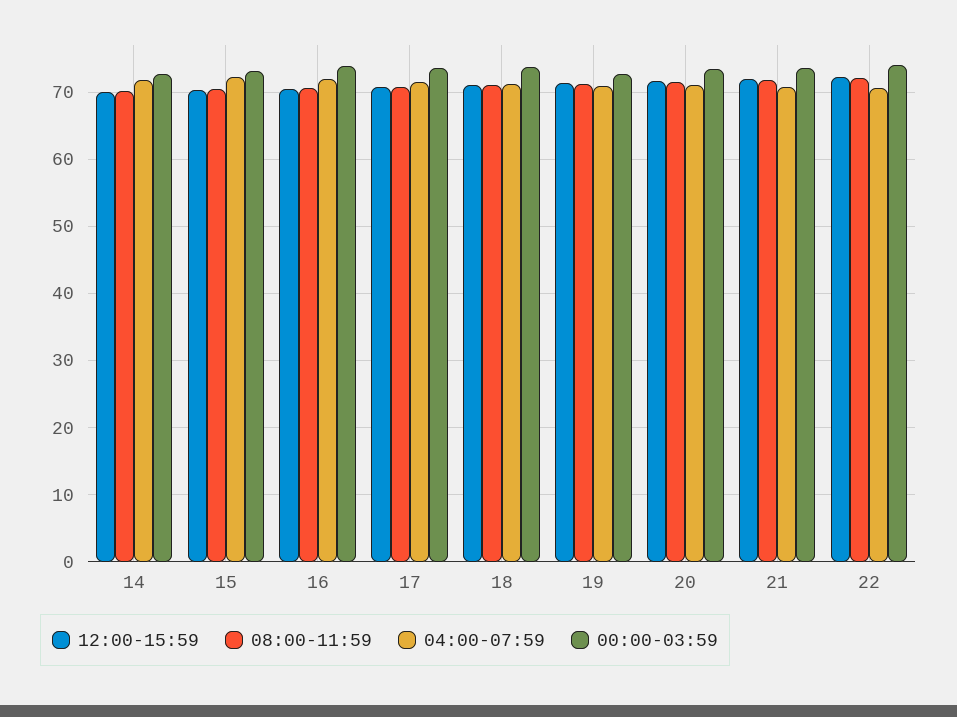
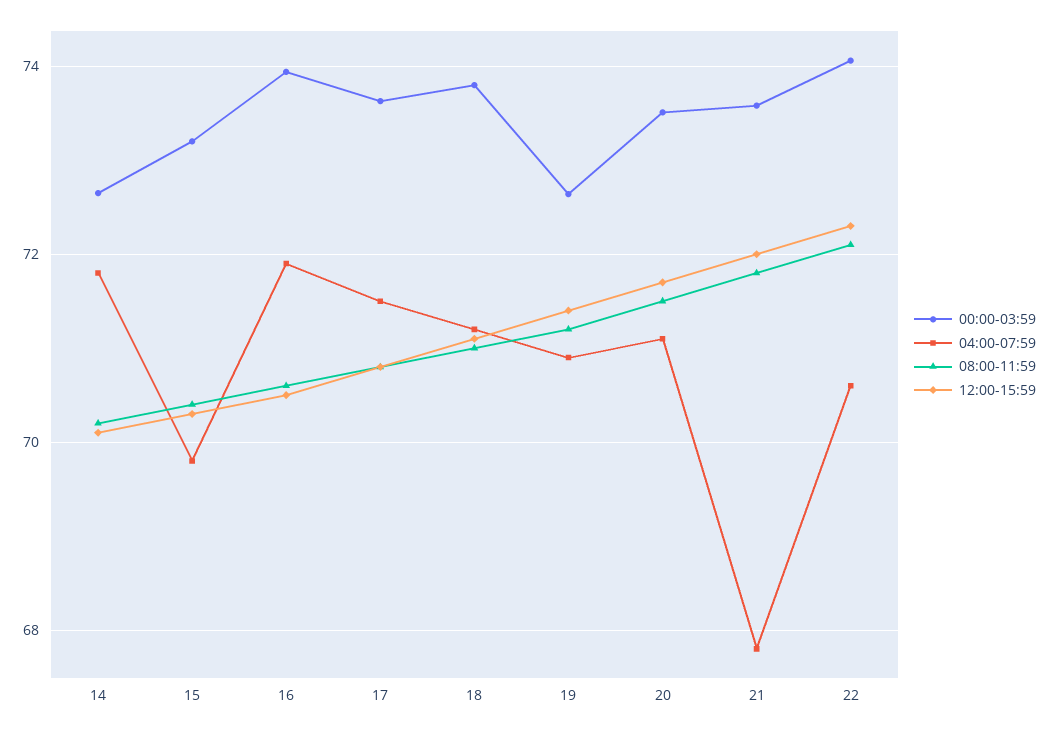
04:00-07:59, 15: 72 -> 69.8
04:00-07:59, 21: 71 -> 67.8

